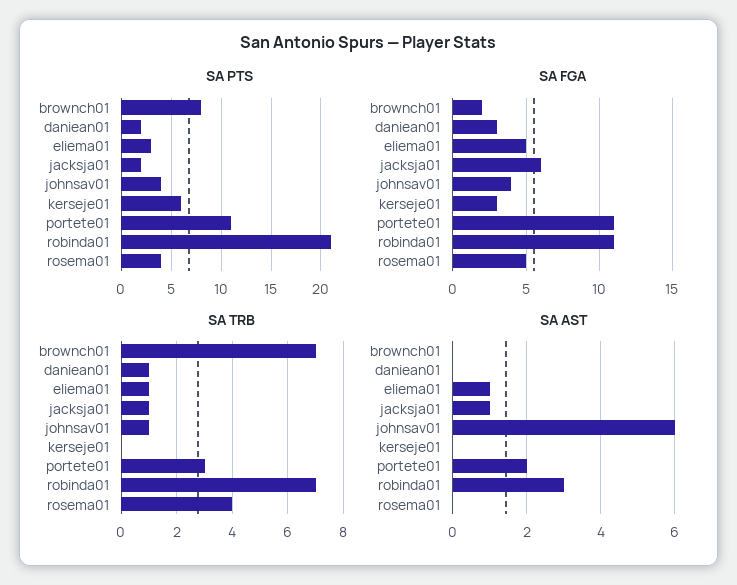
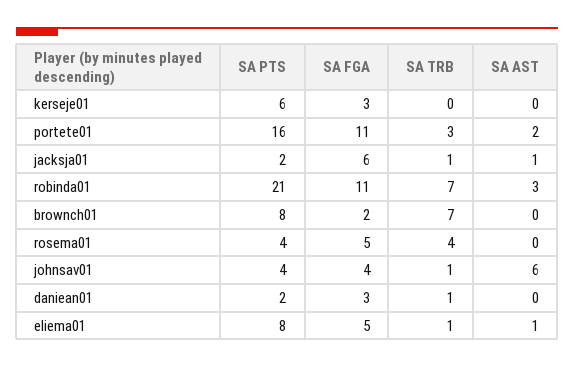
SA PTS, eliema01: 3 -> 8
SA PTS, portete01: 11 -> 16

